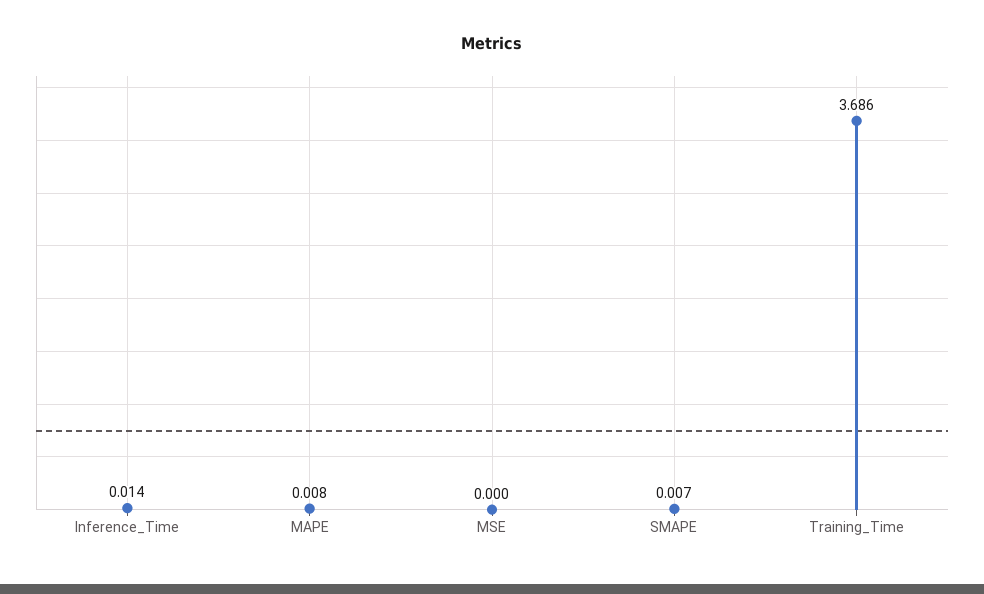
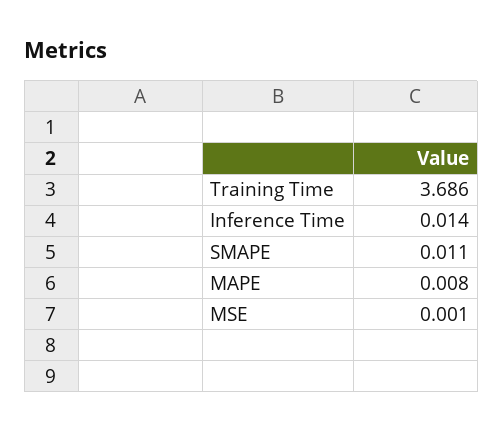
MSE: 0 -> 0.001
SMAPE: 0.007 -> 0.011

